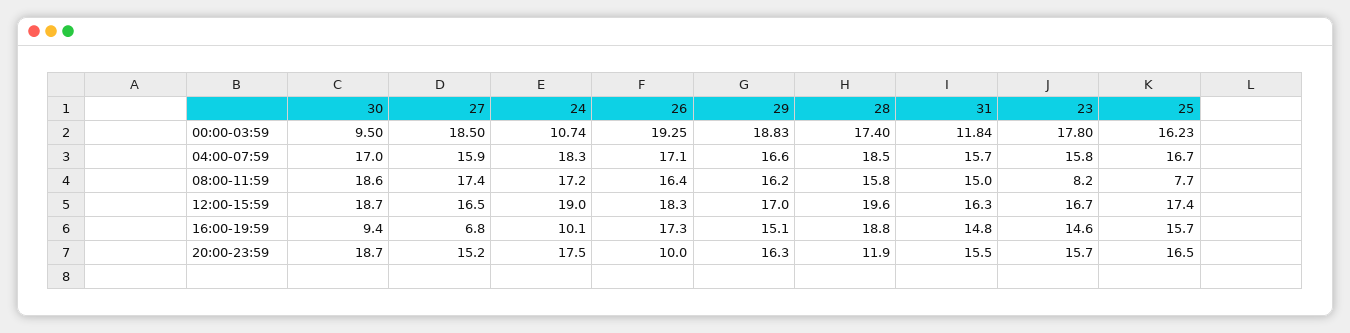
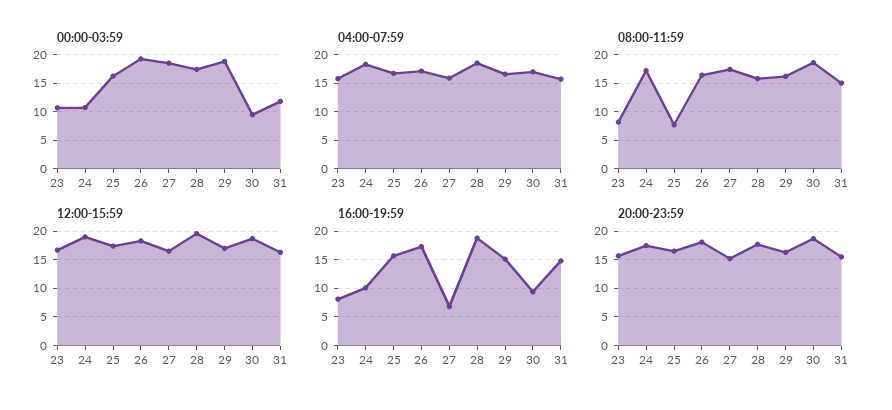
00:00-03:59, 23: 17.8 -> 10
16:00-19:59, 23: 14.6 -> 7.5
20:00-23:59, 26: 10 -> 17.5
20:00-23:59, 28: 11.9 -> 17.5

